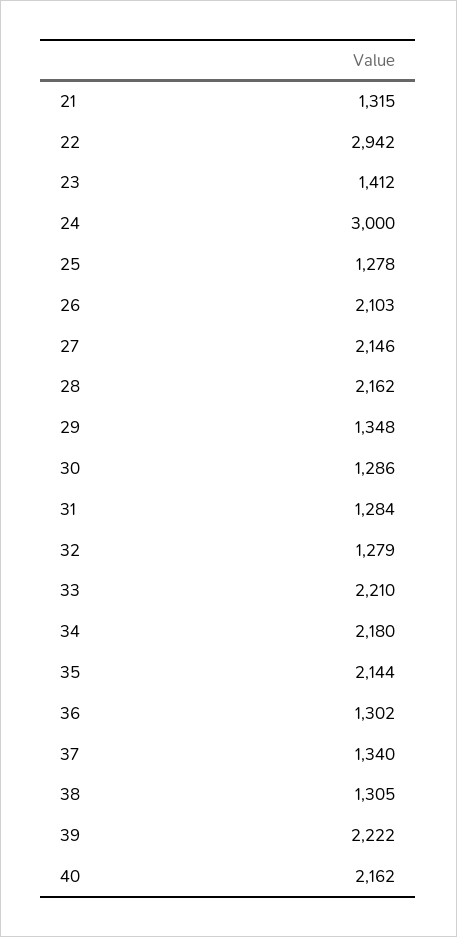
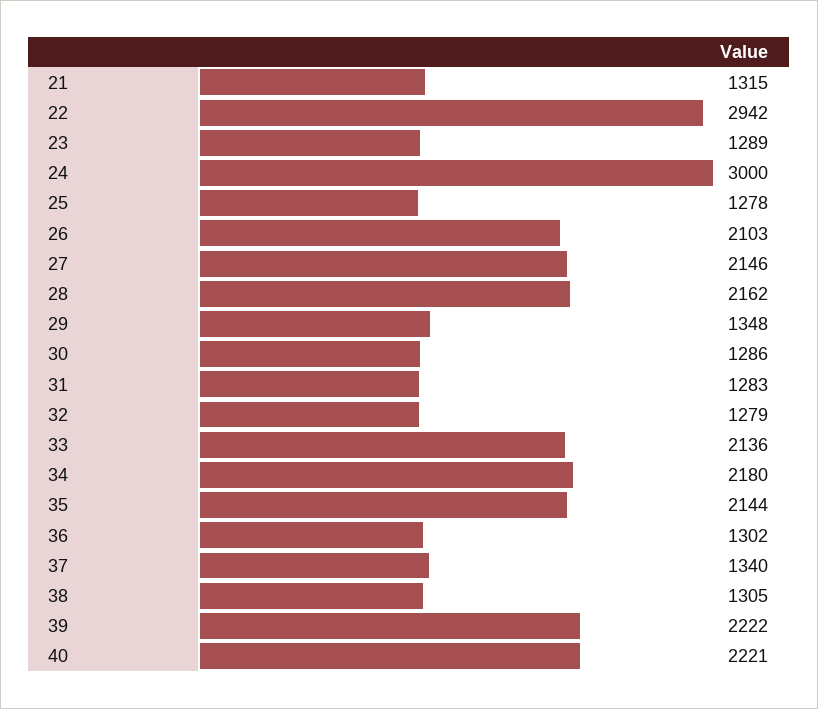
23: 1412 -> 1289
31: 1284 -> 1283
33: 2210 -> 2136
40: 2162 -> 2221

